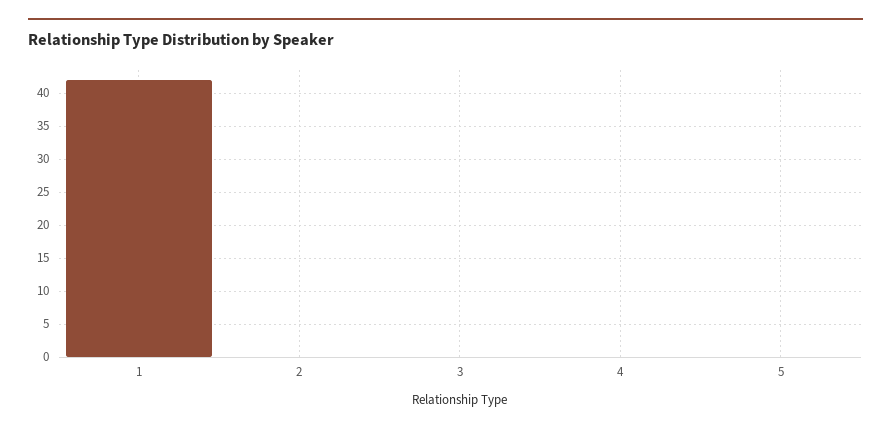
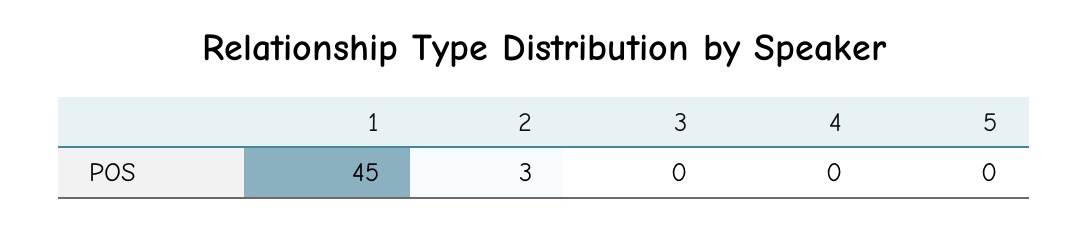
1: 42 -> 45
2: 0 -> 3

